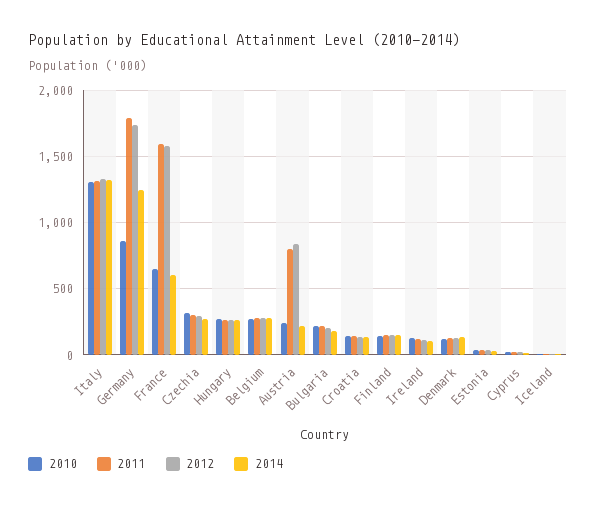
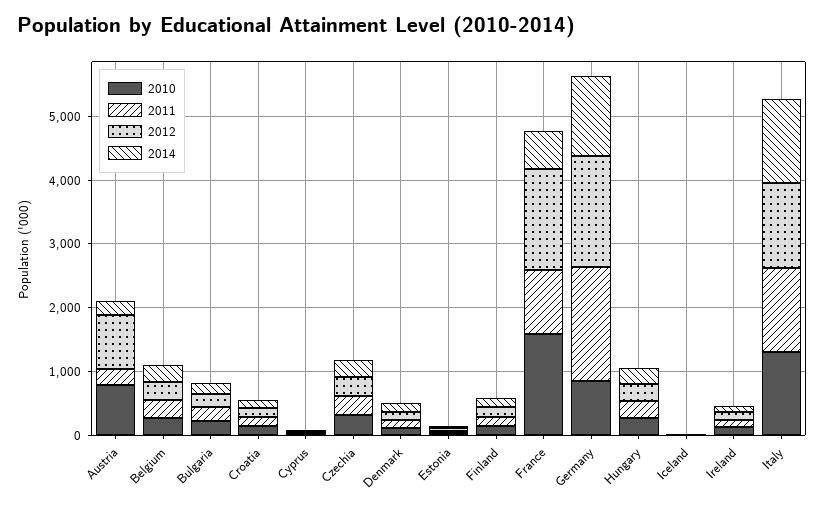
2010, France: 650 -> 1600
2011, France: 1600 -> 1000
2010, Austria: 250 -> 800
2011, Austria: 800 -> 200

